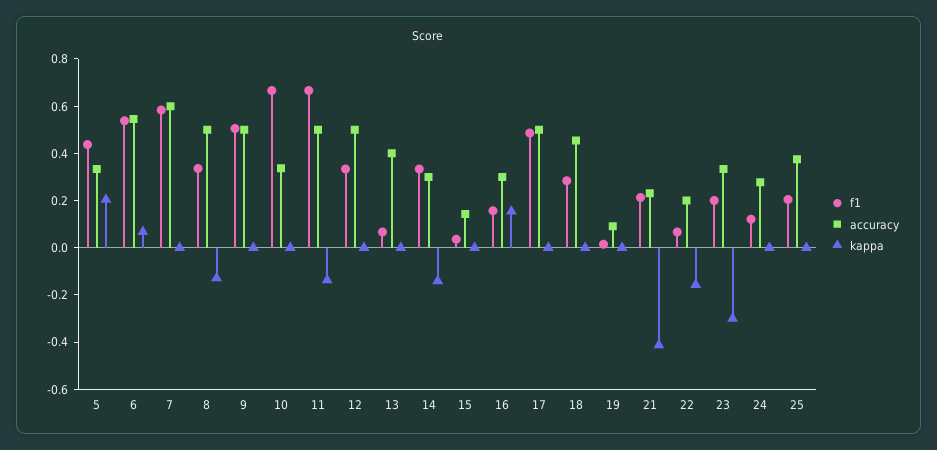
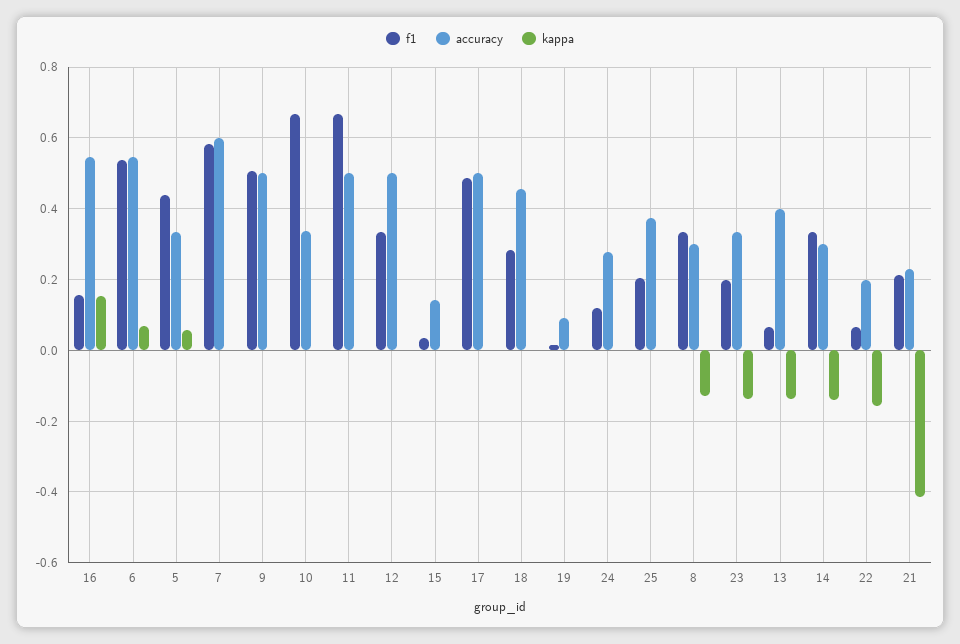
kappa, 5: 0.2 -> 0.06
accuracy, 8: 0.5 -> 0.3
kappa, 11: -0.15 -> 0
kappa, 13: 0 -> -0.14
accuracy, 16: 0.3 -> 0.54
kappa, 23: -0.3 -> -0.14

